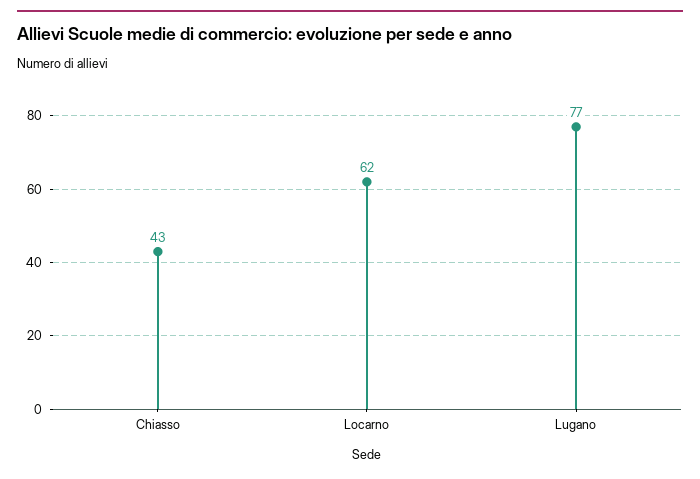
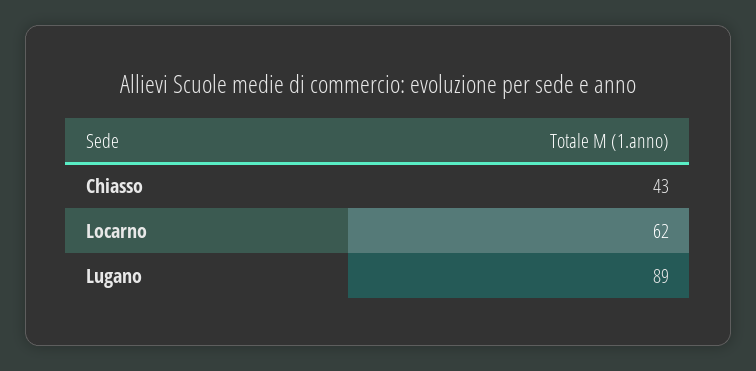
Lugano: 77 -> 89

